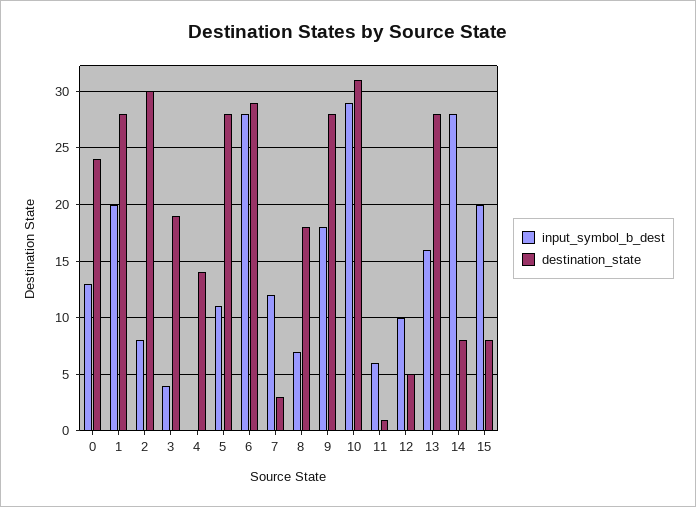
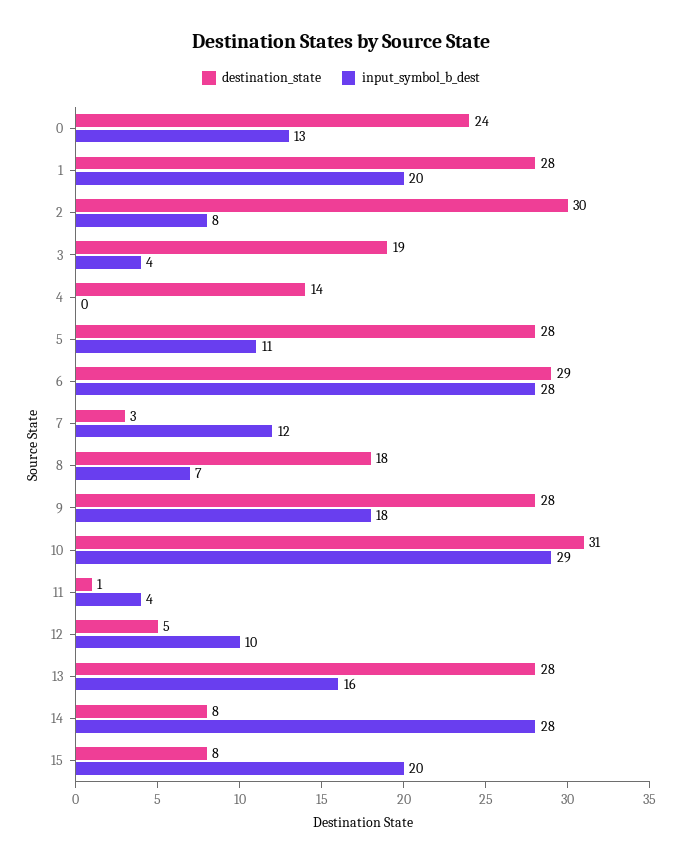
input_symbol_b_dest, 11: 6 -> 4

